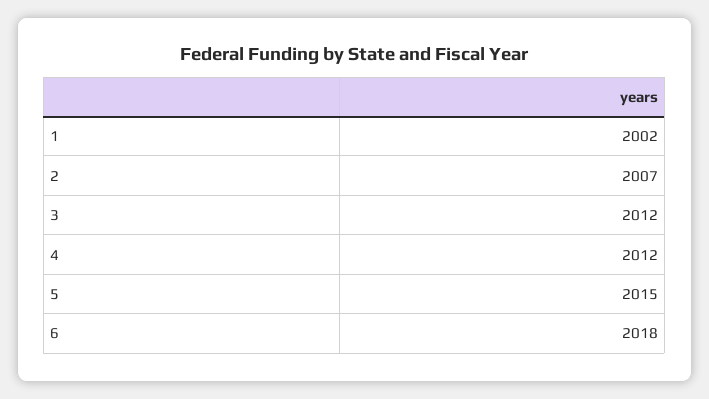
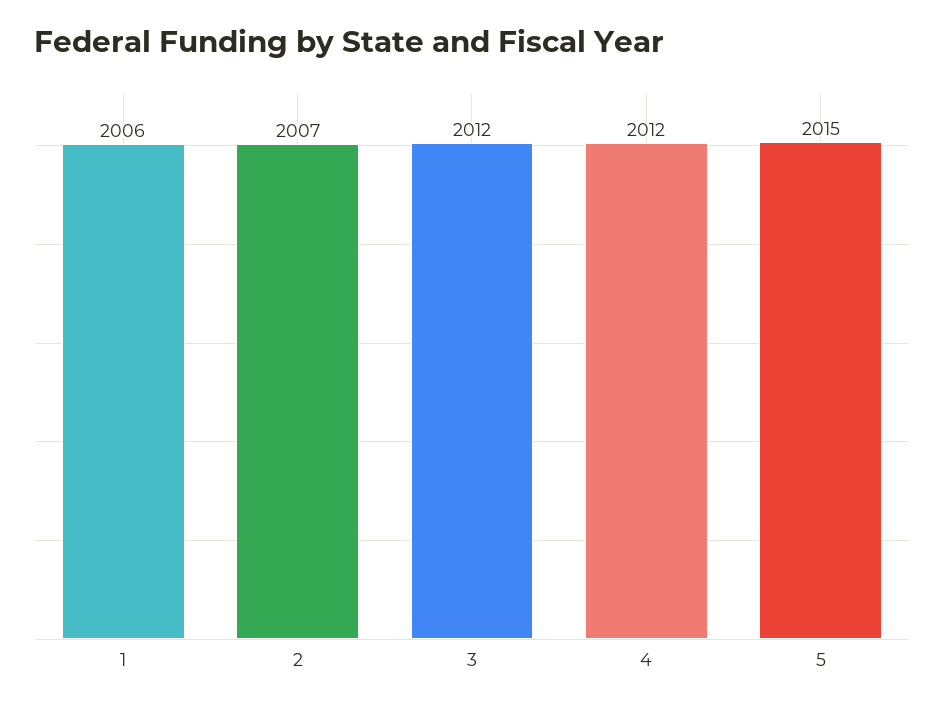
1: 2002 -> 2006
6: 2018 -> none

